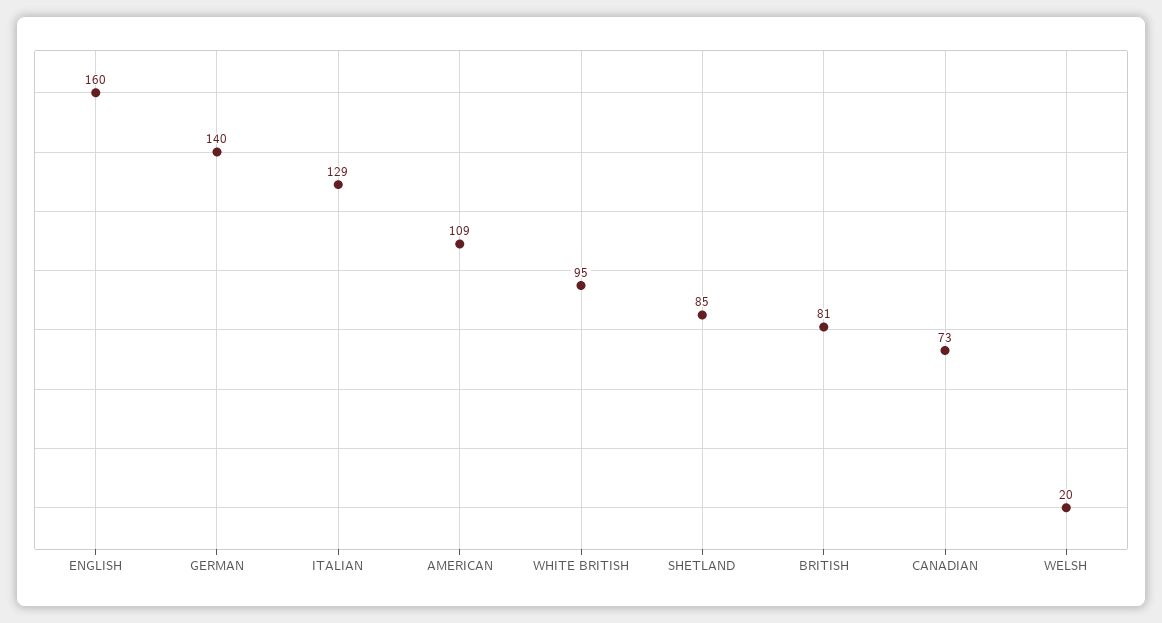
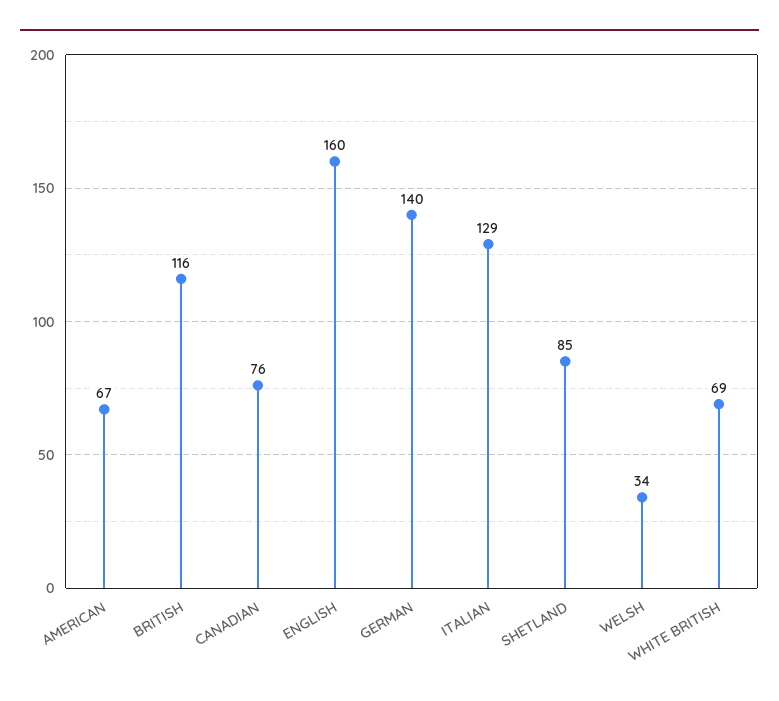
AMERICAN: 109 -> 67
WHITE BRITISH: 95 -> 69
BRITISH: 81 -> 116
CANADIAN: 73 -> 76
WELSH: 20 -> 34

